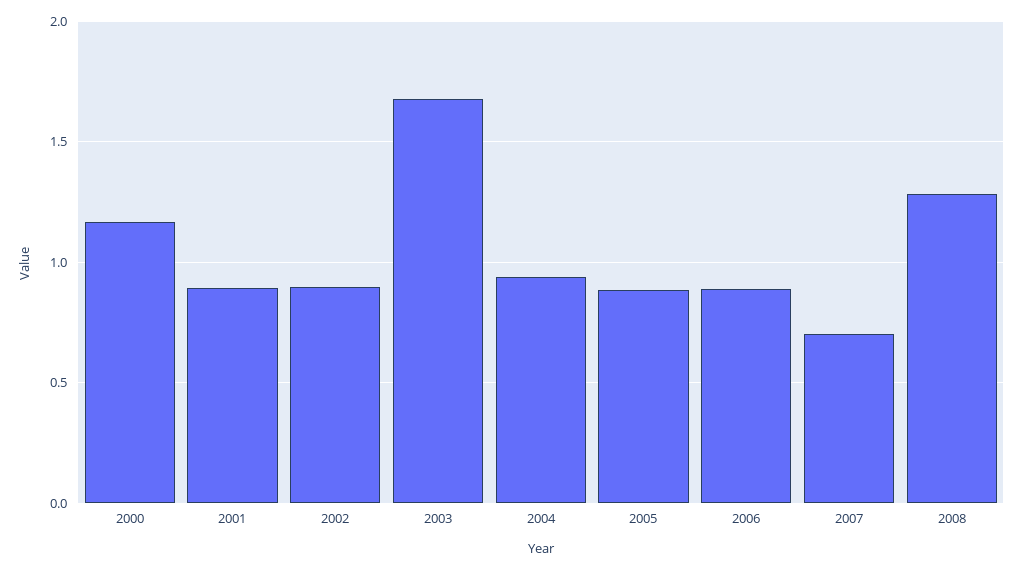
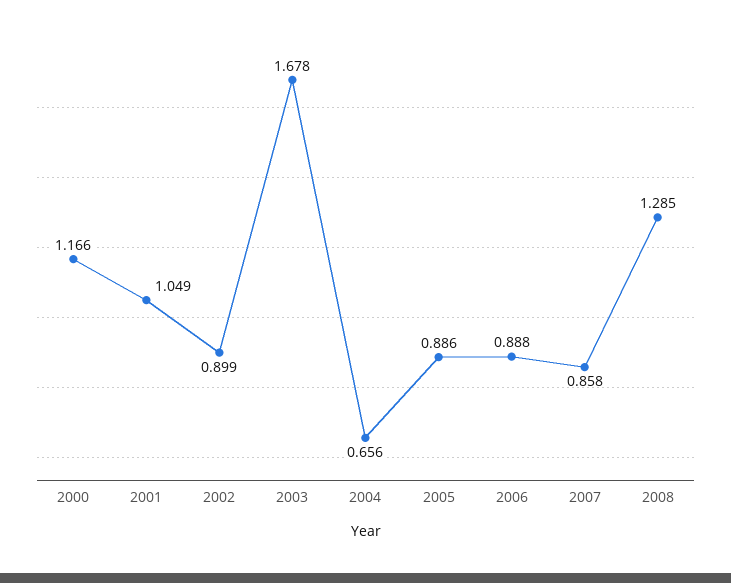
2001: 0.9 -> 1.049
2004: 0.95 -> 0.656
2007: 0.7 -> 0.858

